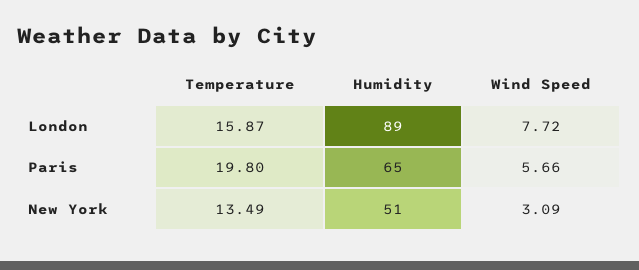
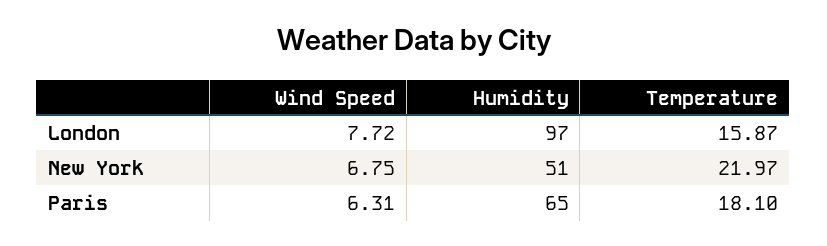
Humidity, London: 89 -> 97
Temperature, Paris: 19.8 -> 18.1
Wind Speed, Paris: 5.66 -> 6.31
Temperature, New York: 13.49 -> 21.97
Wind Speed, New York: 3.09 -> 6.75

